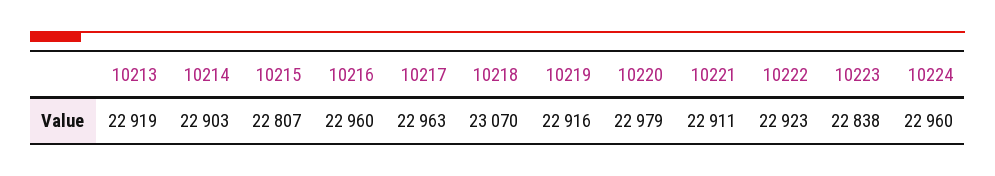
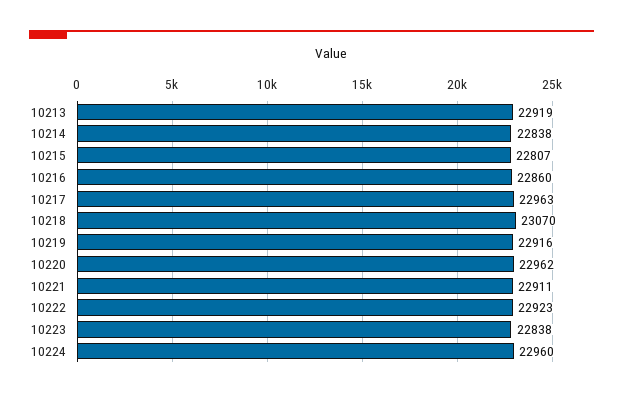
10214: 22903 -> 22838
10216: 22960 -> 22860
10220: 22979 -> 22962

